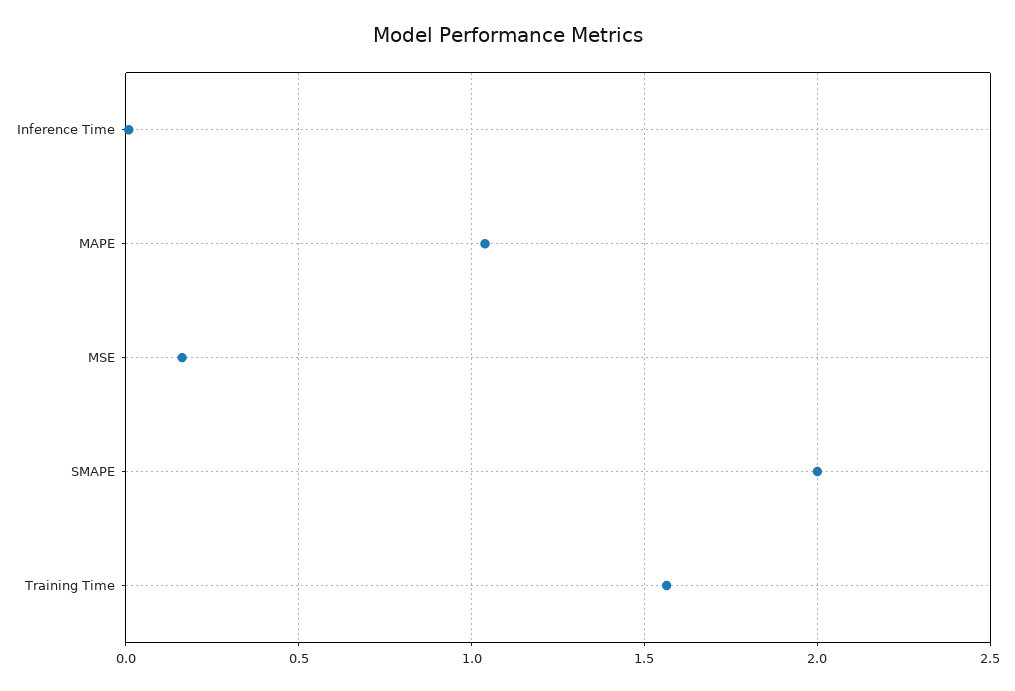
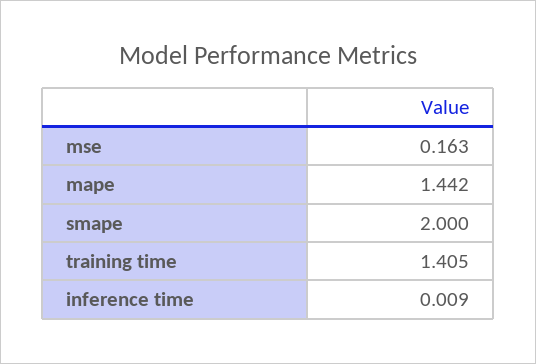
MAPE: 1.05 -> 1.442
Training Time: 1.55 -> 1.405

